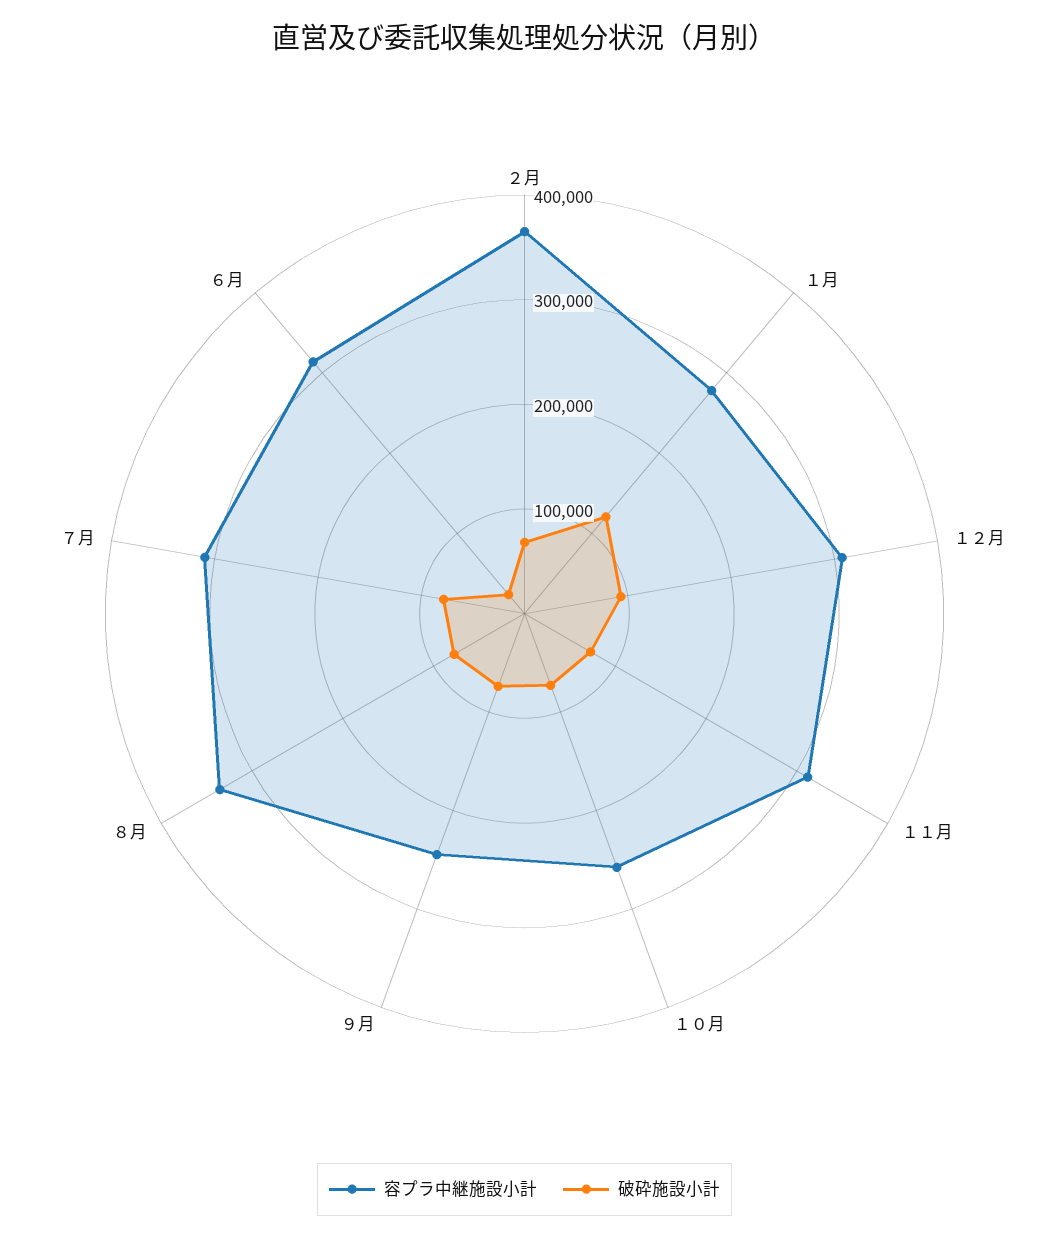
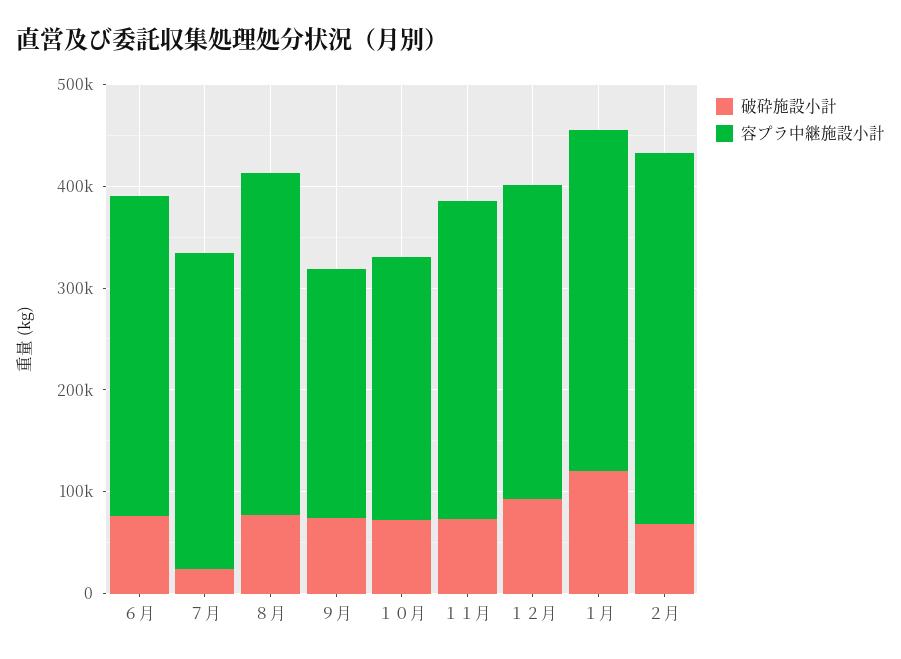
容プラ中継施設小計, １月: 280000 -> 340000
破砕施設小計, ７月: 80000 -> 20000
破砕施設小計, ６月: 20000 -> 80000

